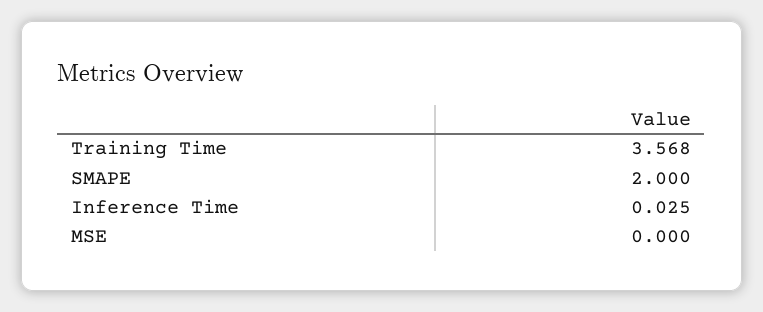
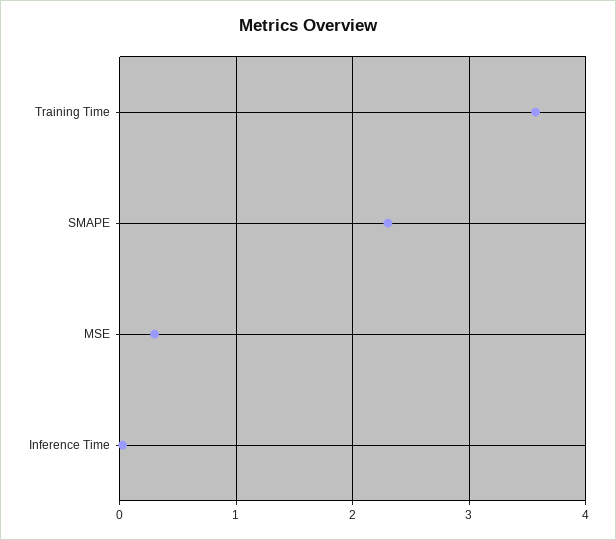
SMAPE: 2 -> 2.3
MSE: 0 -> 0.3

